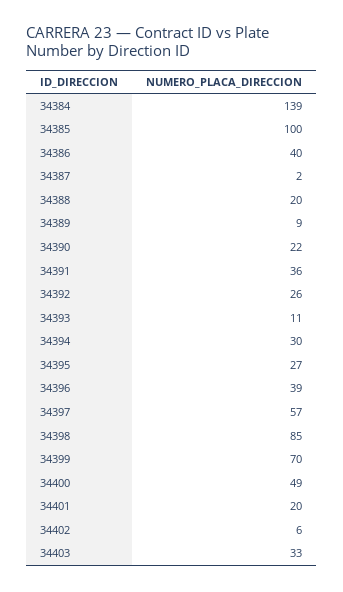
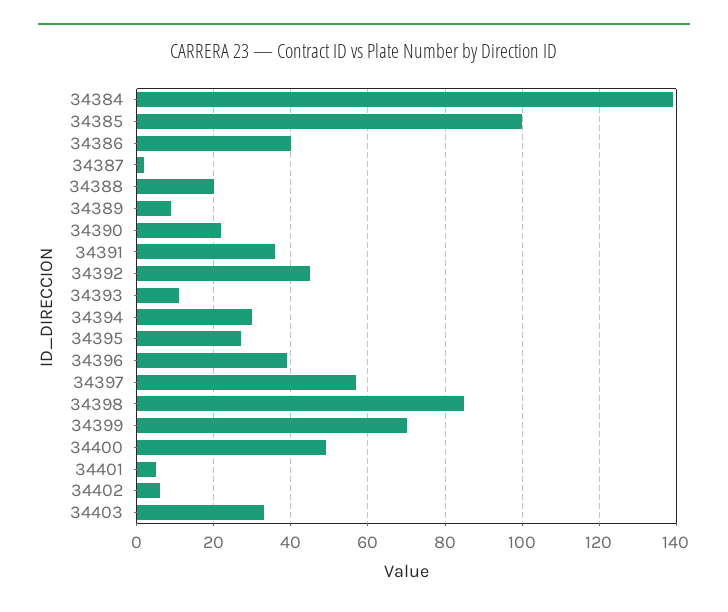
34392: 26 -> 45
34401: 20 -> 5

